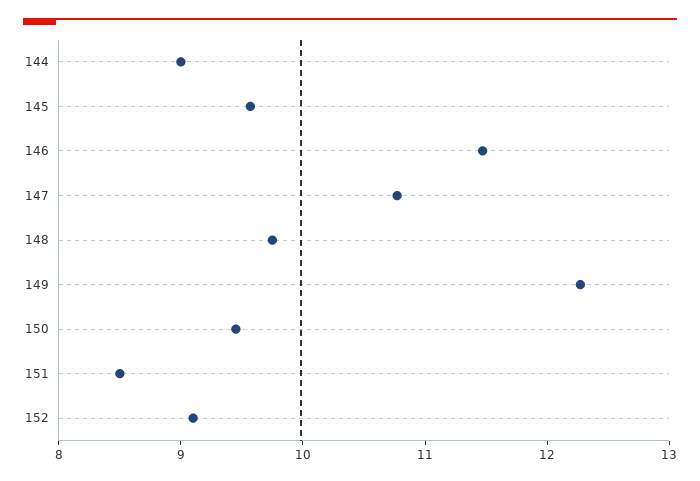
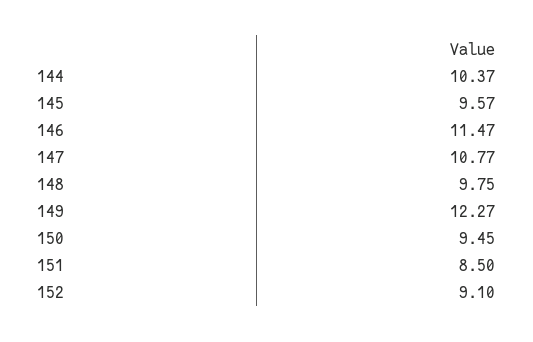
144: 9 -> 10.37

